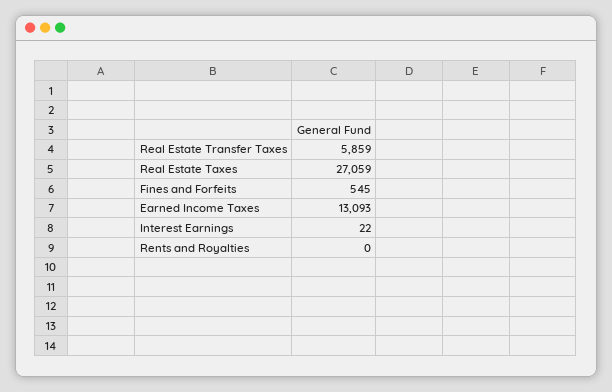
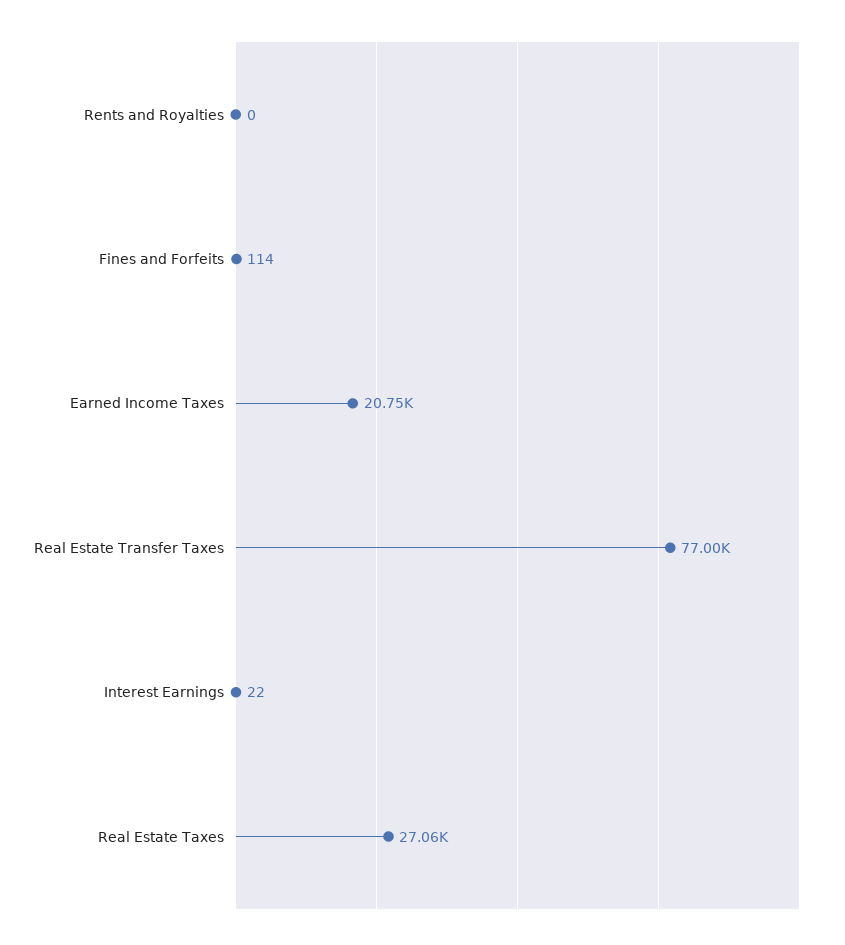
Real Estate Transfer Taxes: 5859 -> 77000
Fines and Forfeits: 545 -> 114
Earned Income Taxes: 13093 -> 20750

